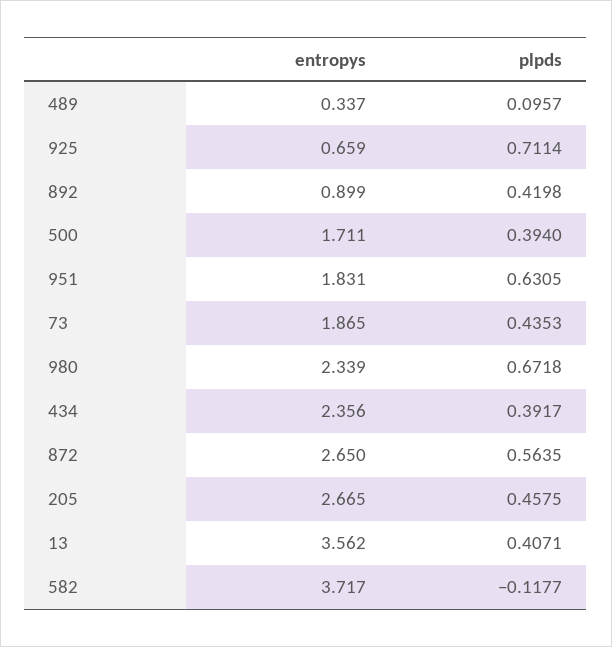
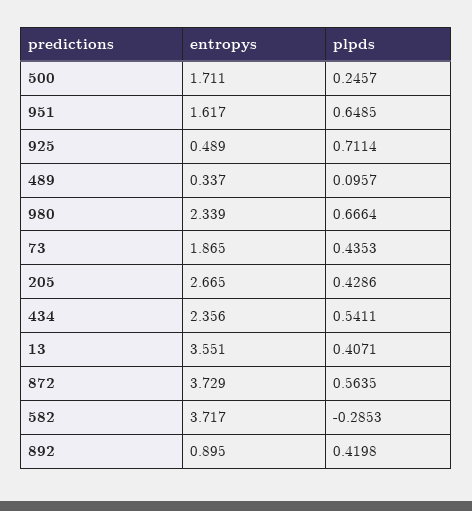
entropys, 925: 0.659 -> 0.489
entropys, 892: 0.899 -> 0.895
plpds, 500: 0.394 -> 0.2457
entropys, 951: 1.831 -> 1.617
plpds, 951: 0.6305 -> 0.6485
plpds, 980: 0.6718 -> 0.6664
plpds, 434: 0.3917 -> 0.5411
entropys, 872: 2.65 -> 3.729
plpds, 205: 0.4575 -> 0.4286
entropys, 13: 3.562 -> 3.551
plpds, 582: -0.1177 -> -0.2853

